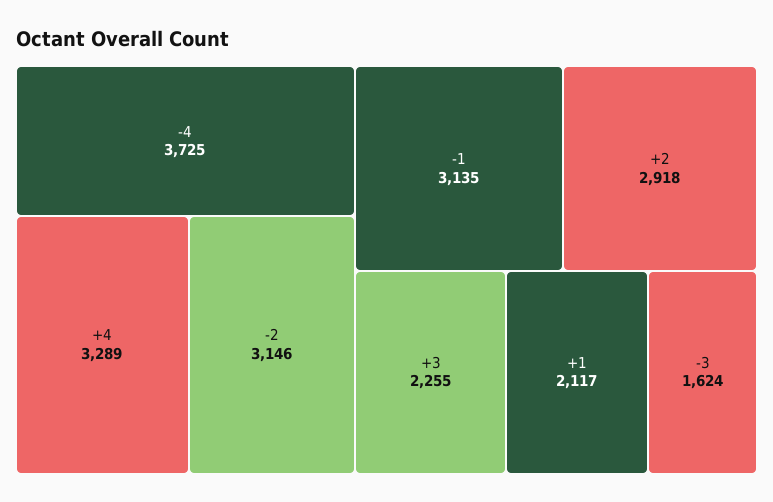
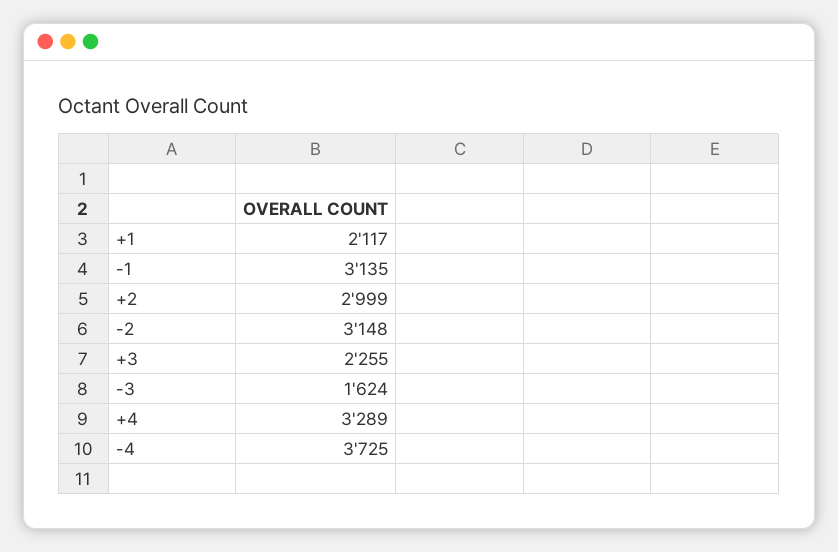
-2: 3146 -> 3148
+2: 2918 -> 2999

